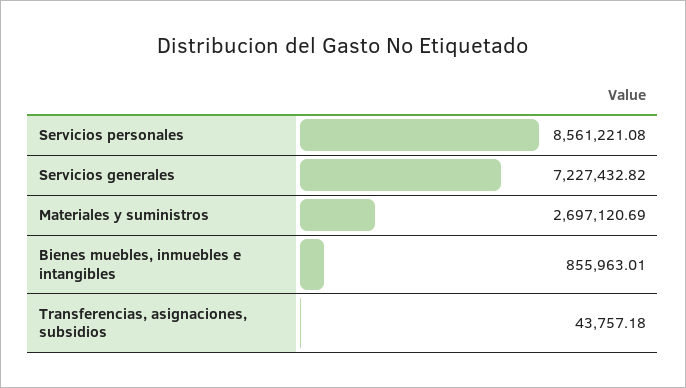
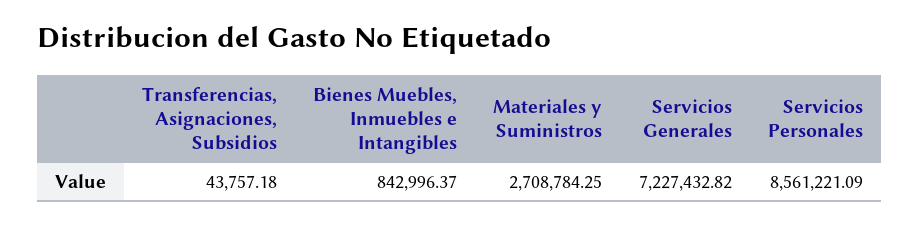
Servicios personales: 8561221.08 -> 8561221.09
Materiales y suministros: 2697120.69 -> 2708784.25
Bienes muebles, inmuebles e intangibles: 855963.01 -> 842996.37

